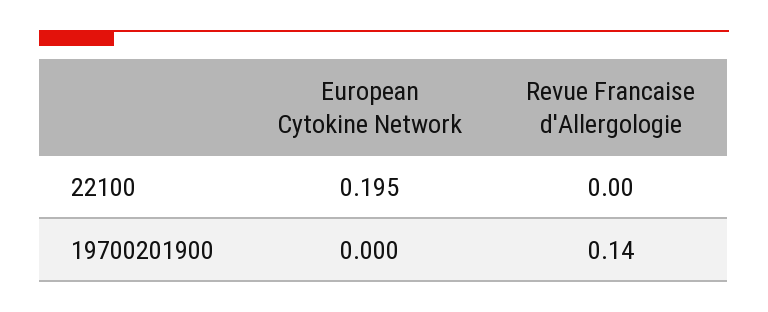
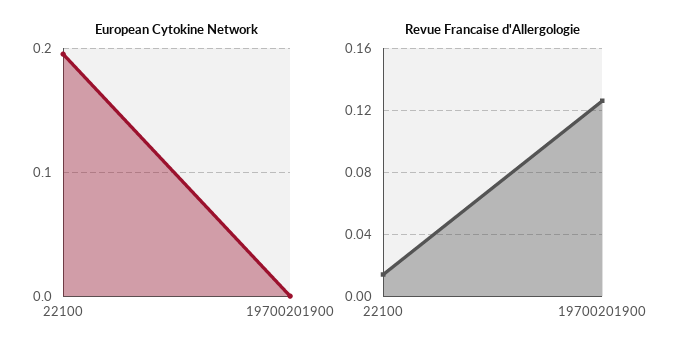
Revue Francaise d'Allergologie, 22100: 0 -> 0.015
Revue Francaise d'Allergologie, 19700201900: 0.14 -> 0.125

